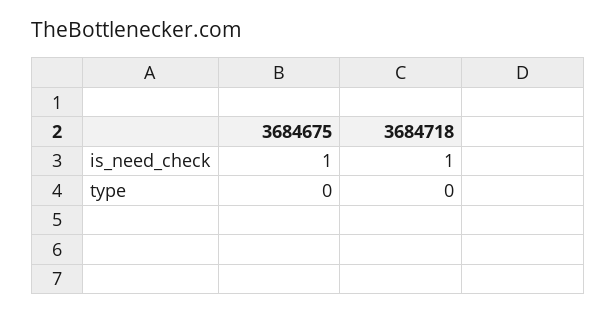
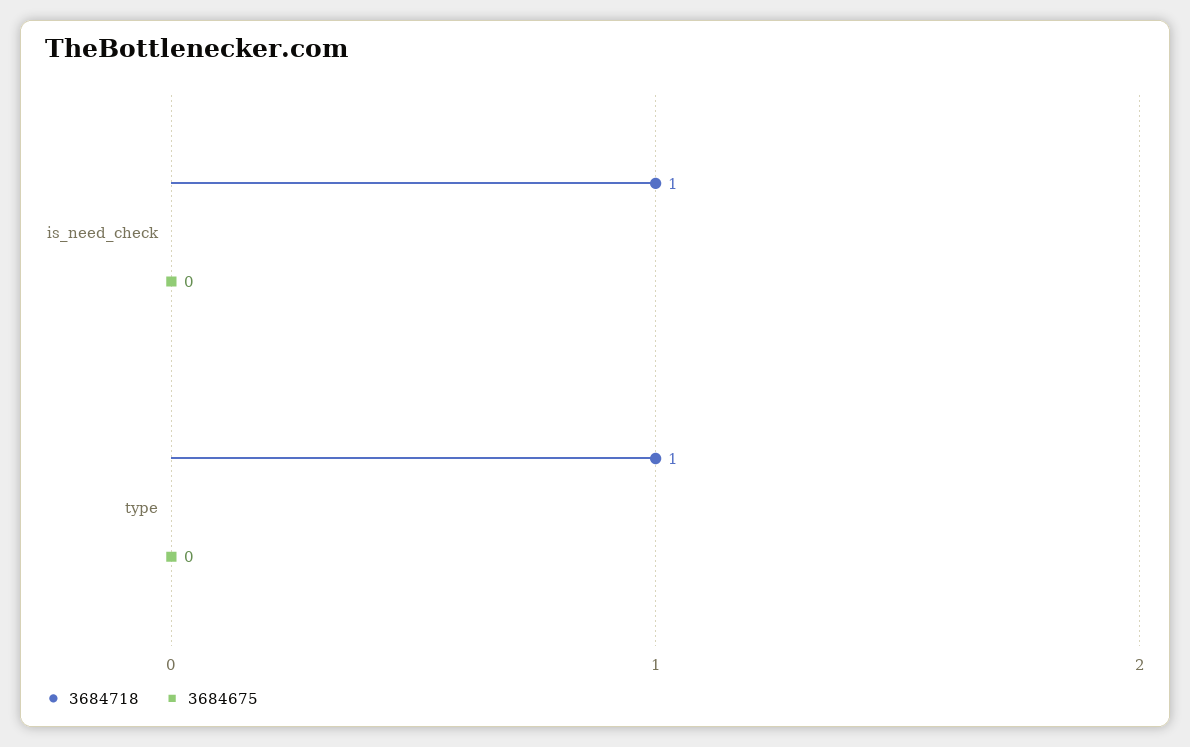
3684675, is_need_check: 1 -> 0
3684718, type: 0 -> 1

